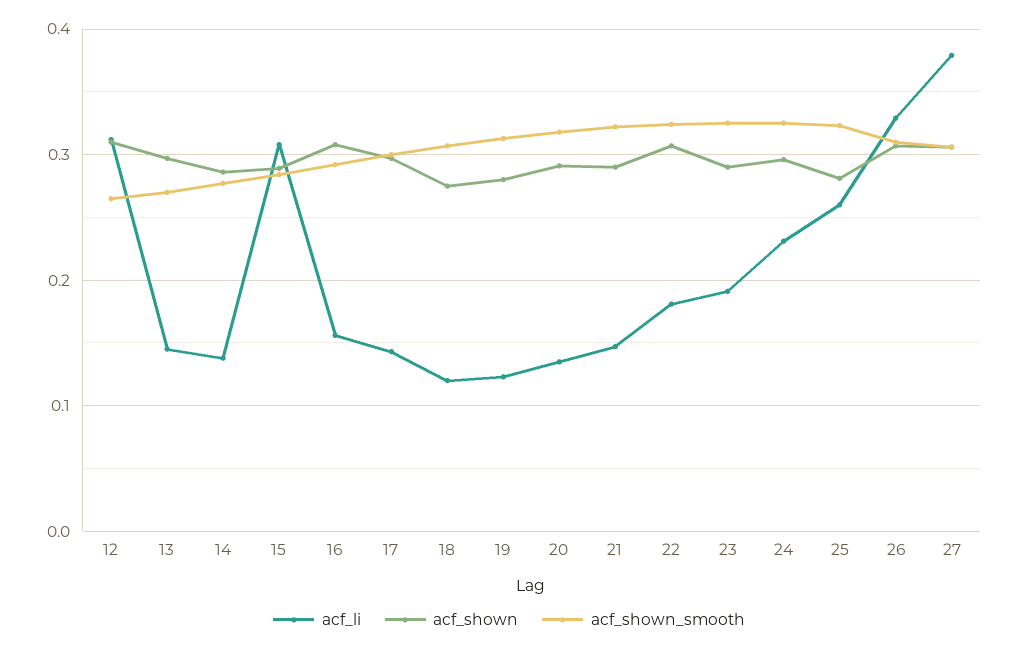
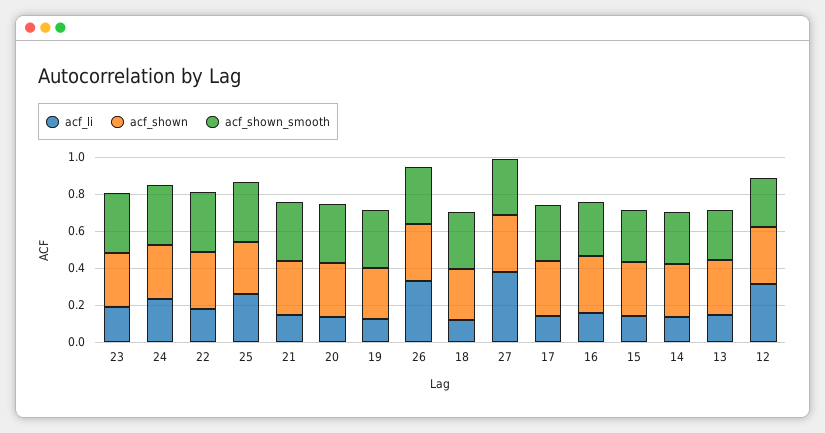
acf_li, 15: 0.31 -> 0.15

